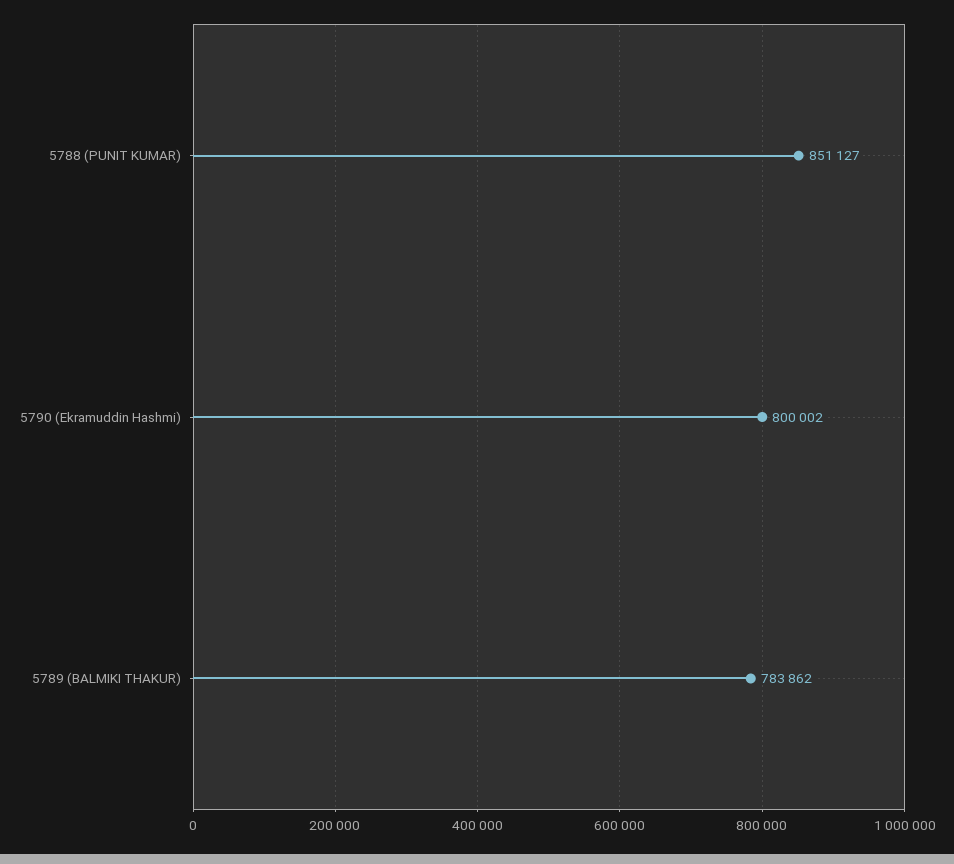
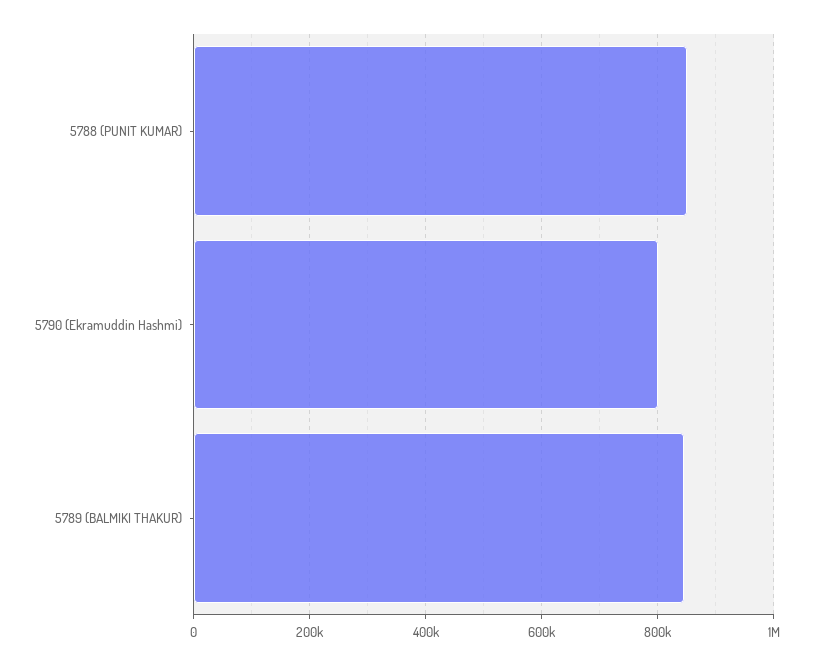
5789 (BALMIKI THAKUR): 783862 -> 840000

